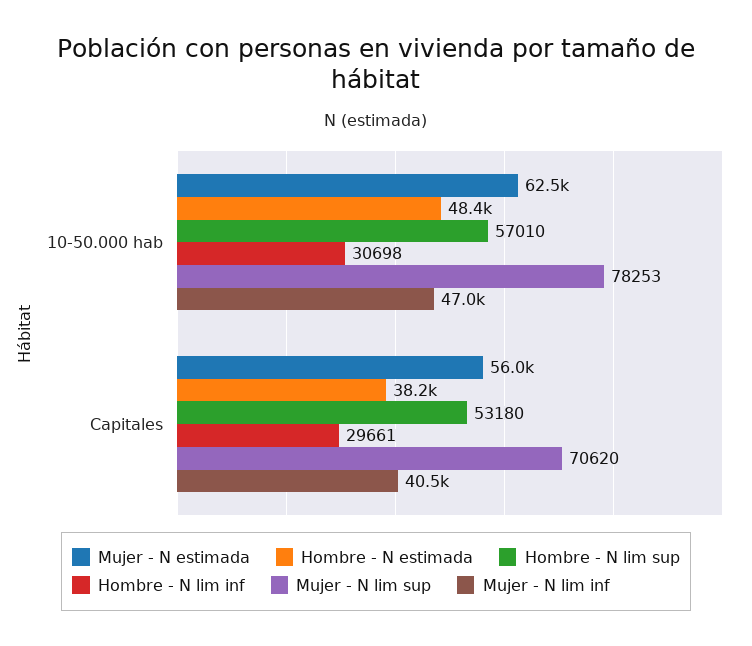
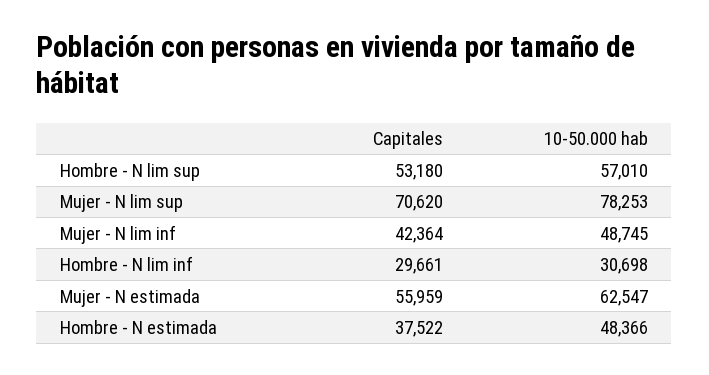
Mujer - N lim inf, 10-50.000 hab: 47000 -> 48745
Hombre - N estimada, Capitales: 38200 -> 37522
Mujer - N lim inf, Capitales: 40500 -> 42364

